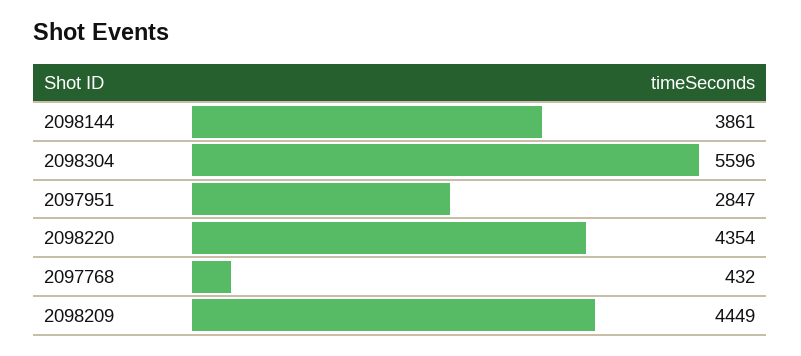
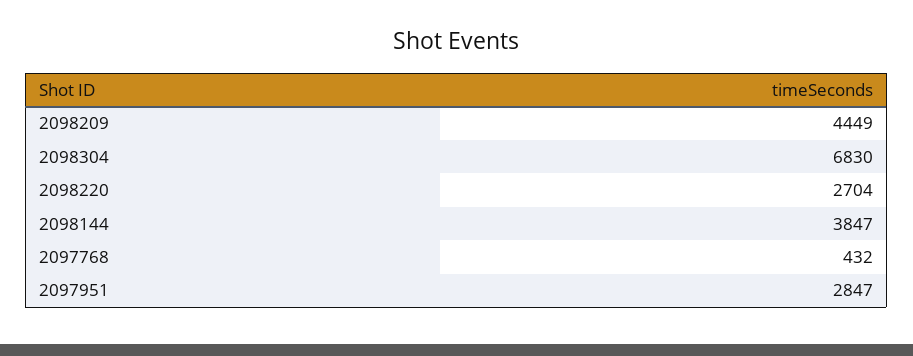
2098144: 3861 -> 3847
2098304: 5596 -> 6830
2098220: 4354 -> 2704

